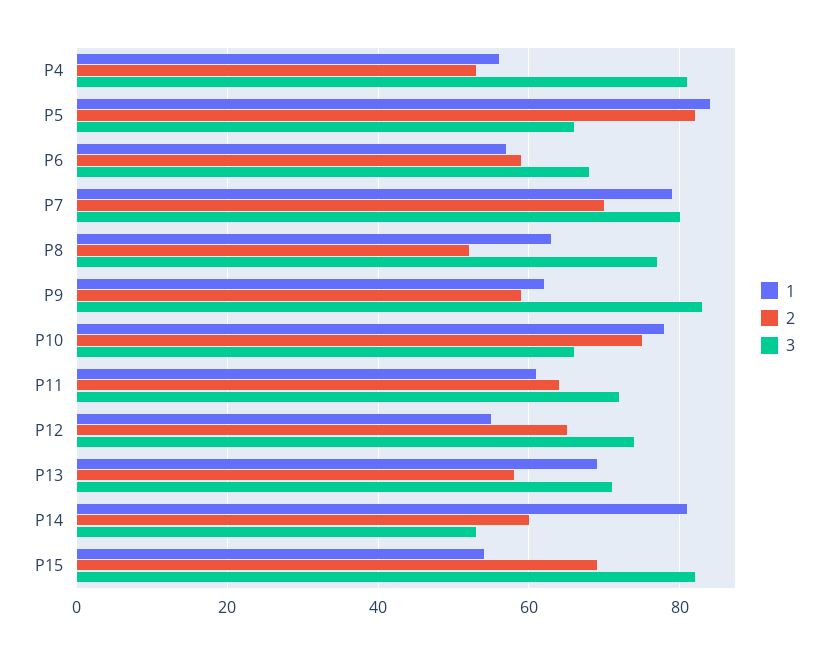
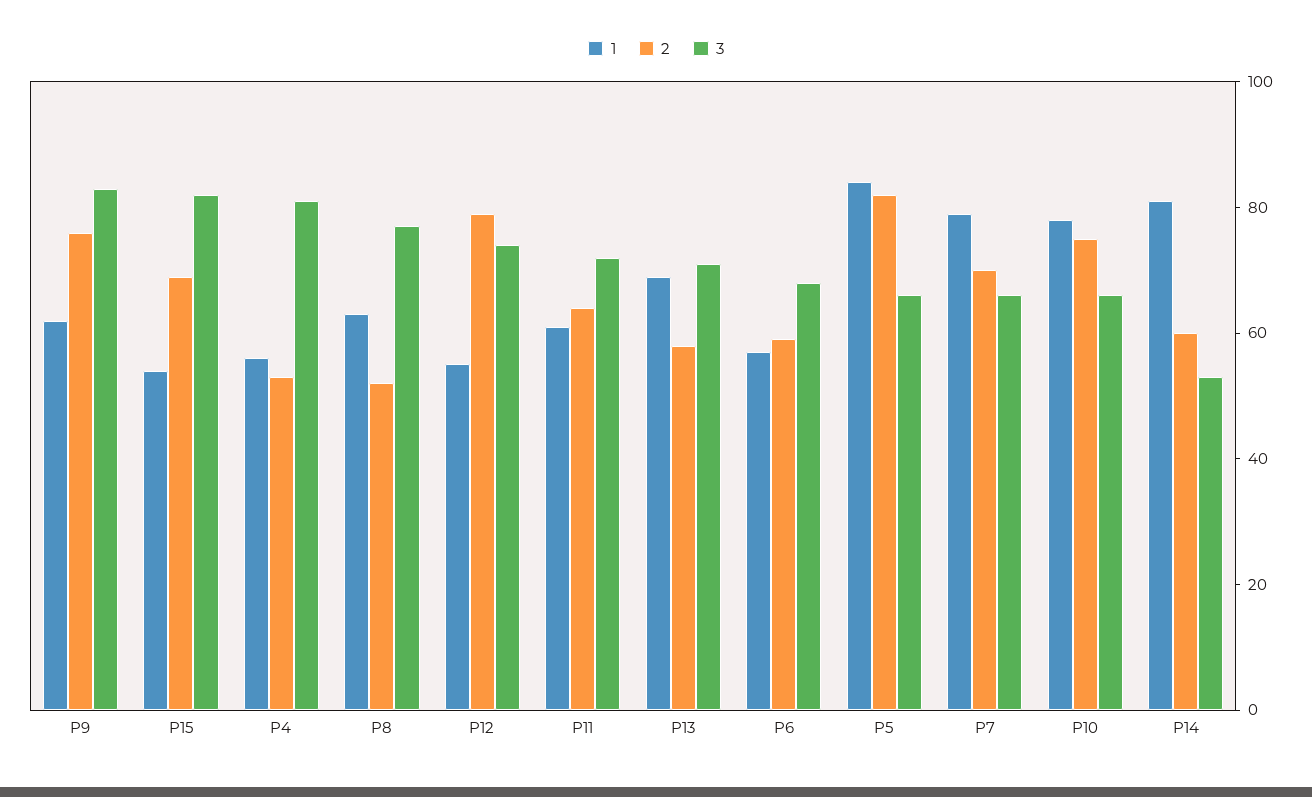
3, P7: 80 -> 65
2, P9: 60 -> 75
2, P12: 65 -> 80

